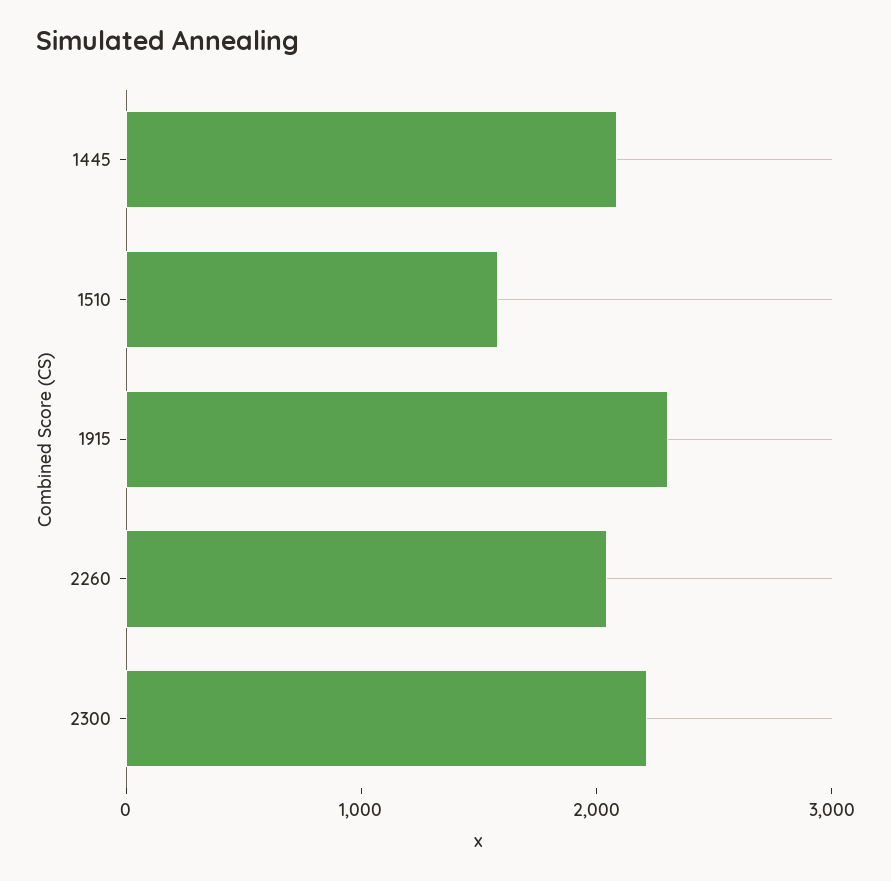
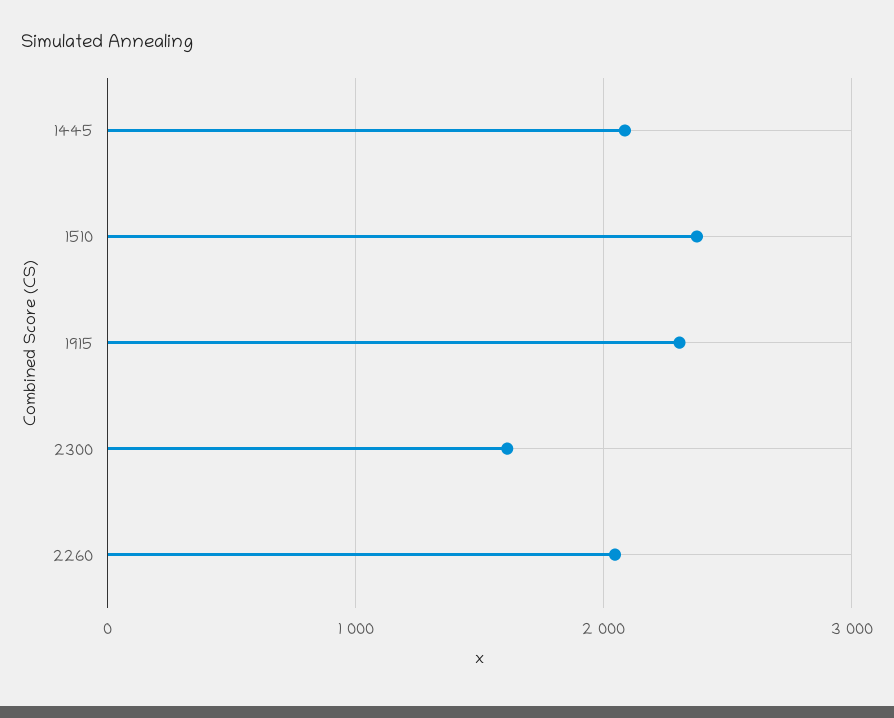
1510: 1600 -> 2400
2300: 2200 -> 1600

